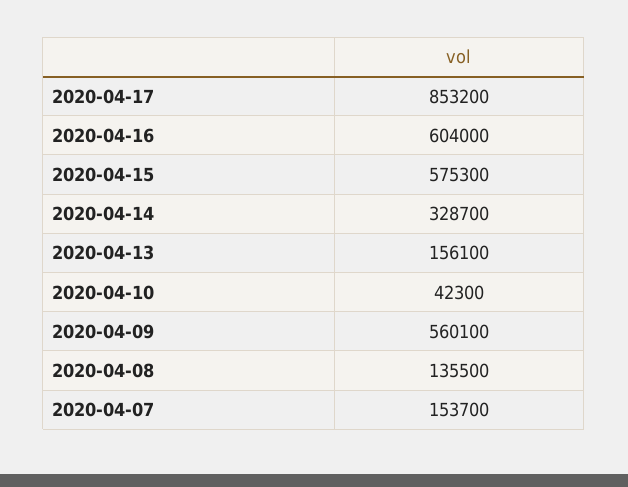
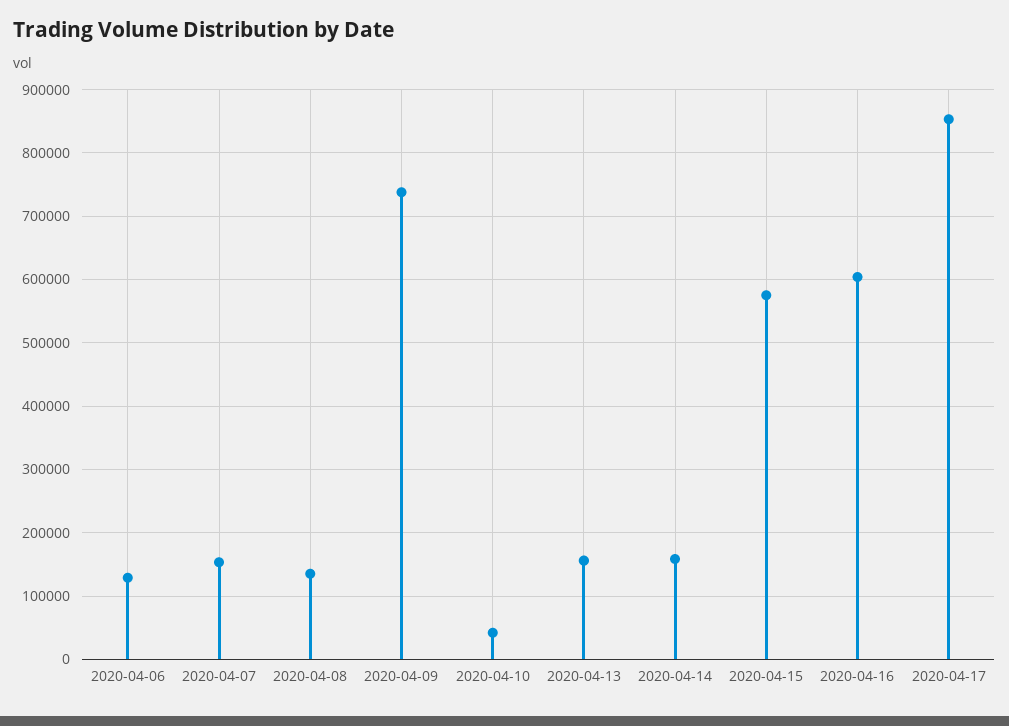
2020-04-14: 328700 -> 160000
2020-04-09: 560100 -> 740000
2020-04-06: none -> 130000

